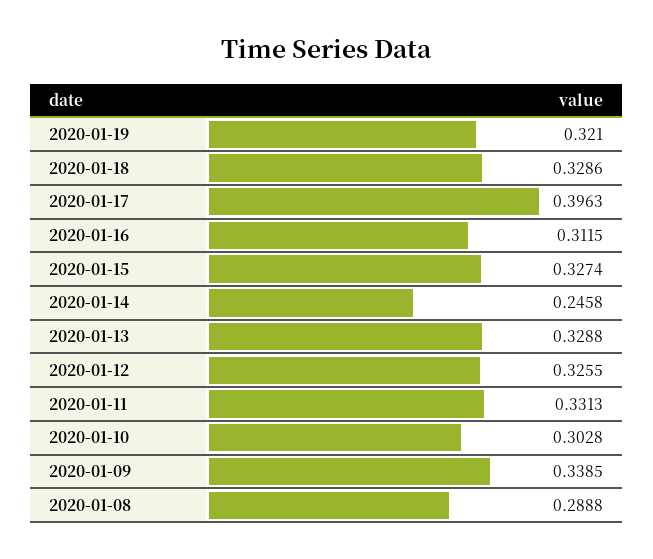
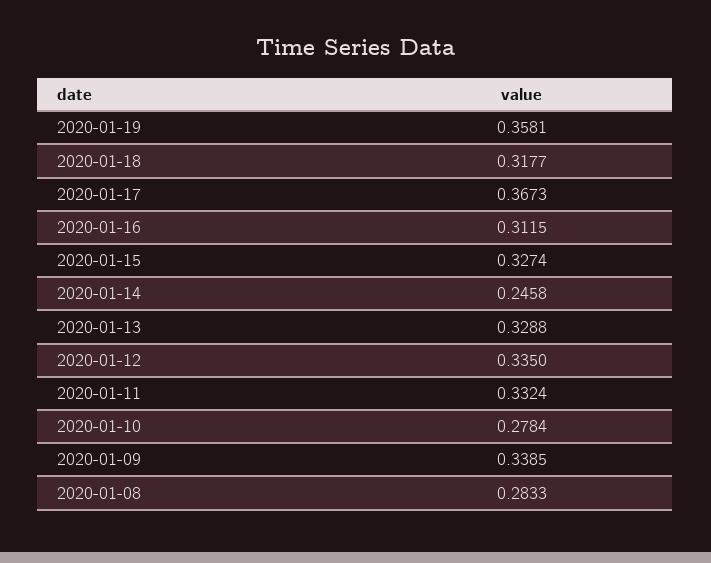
2020-01-19: 0.321 -> 0.3581
2020-01-18: 0.3286 -> 0.3177
2020-01-17: 0.3963 -> 0.3673
2020-01-12: 0.3255 -> 0.335
2020-01-11: 0.3313 -> 0.3324
2020-01-10: 0.3028 -> 0.2784
2020-01-08: 0.2888 -> 0.2833

